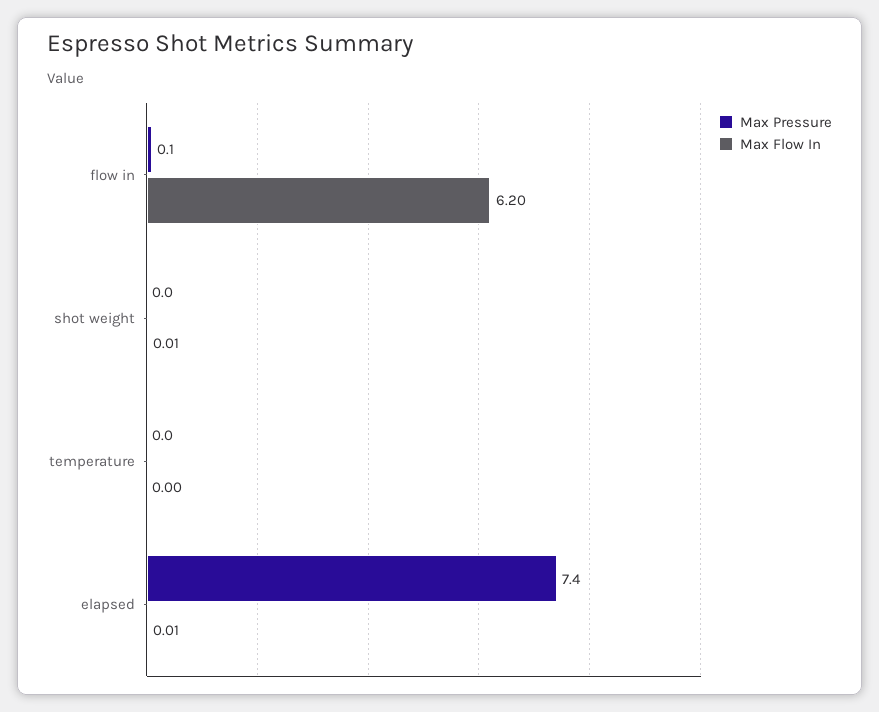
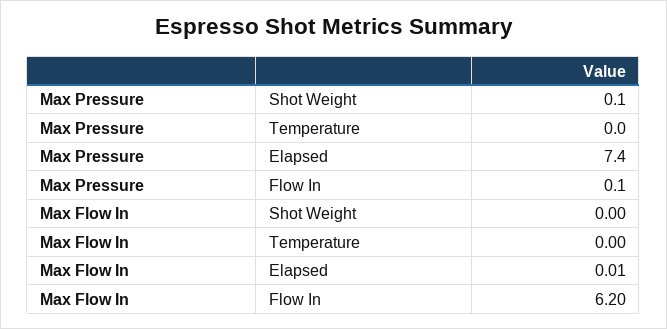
Max Pressure, shot weight: 0 -> 0.1
Max Flow In, shot weight: 0.01 -> 0

